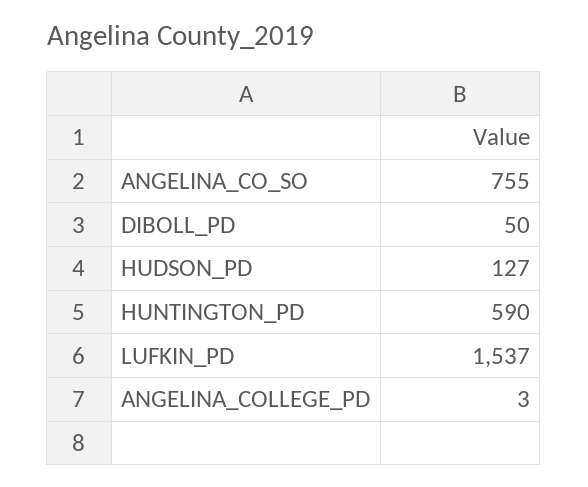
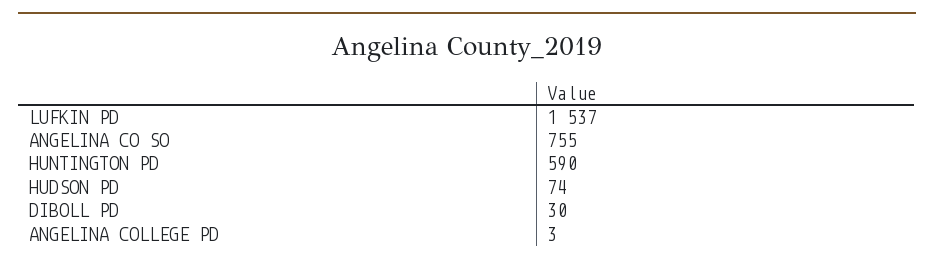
DIBOLL_PD: 50 -> 30
HUDSON_PD: 127 -> 74

